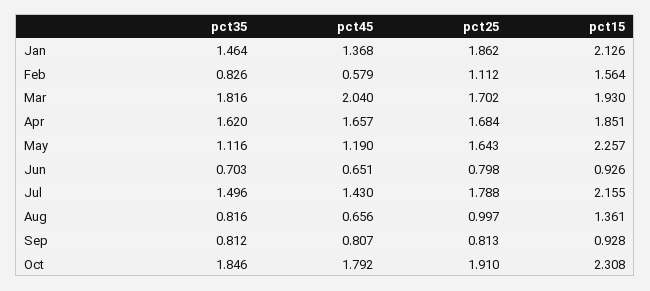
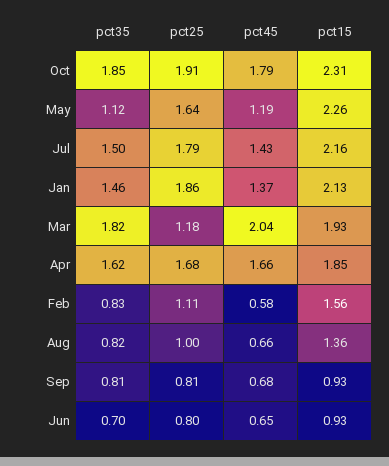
pct25, Mar: 1.702 -> 1.18
pct45, Sep: 0.807 -> 0.68

